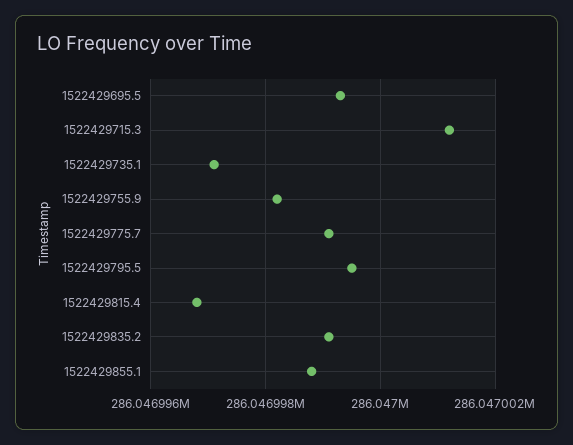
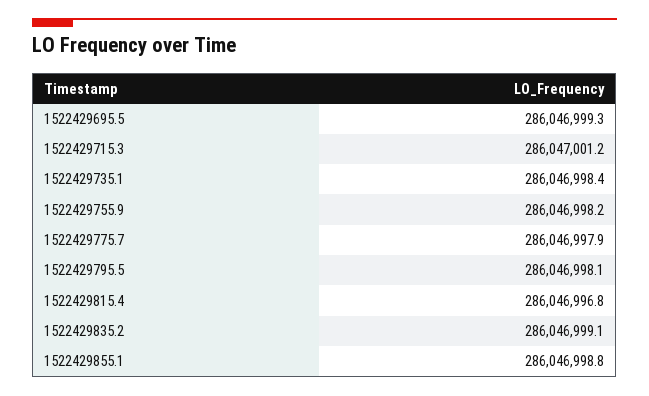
1522429735.1: 286046997 -> 286046998.4
1522429775.7: 286046999 -> 286046997.9
1522429795.5: 286046999.5 -> 286046998.1

